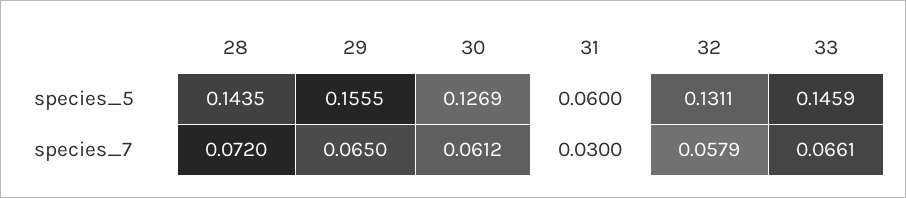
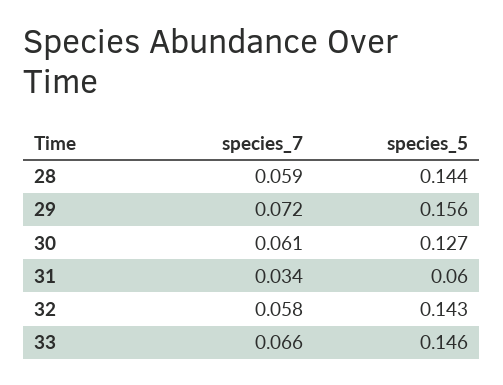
32, species_5: 0.1311 -> 0.143
28, species_7: 0.072 -> 0.059
29, species_7: 0.065 -> 0.072
31, species_7: 0.03 -> 0.034

